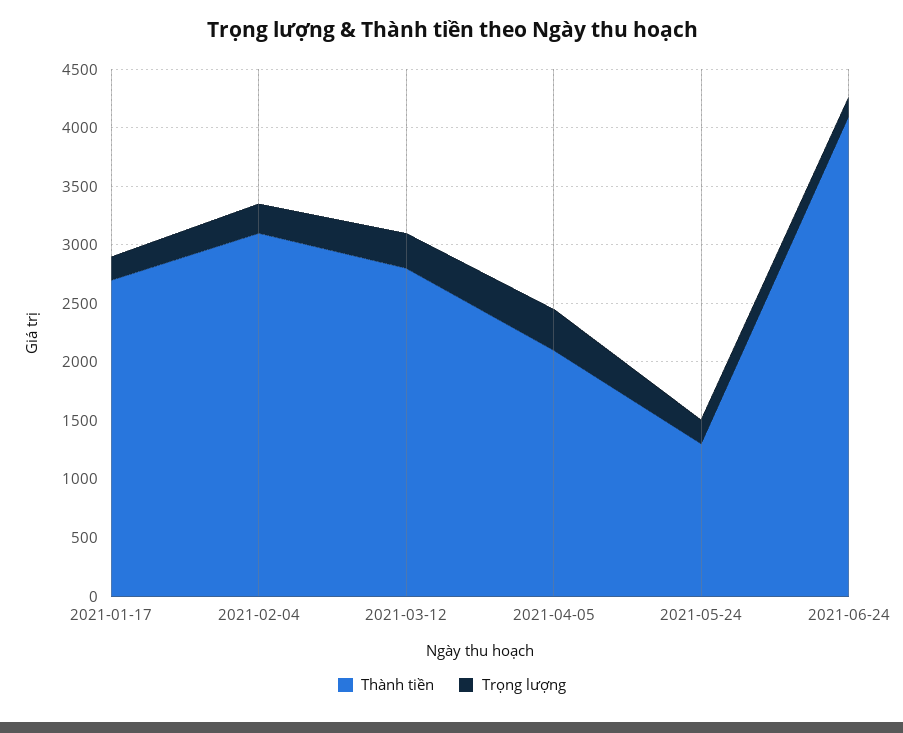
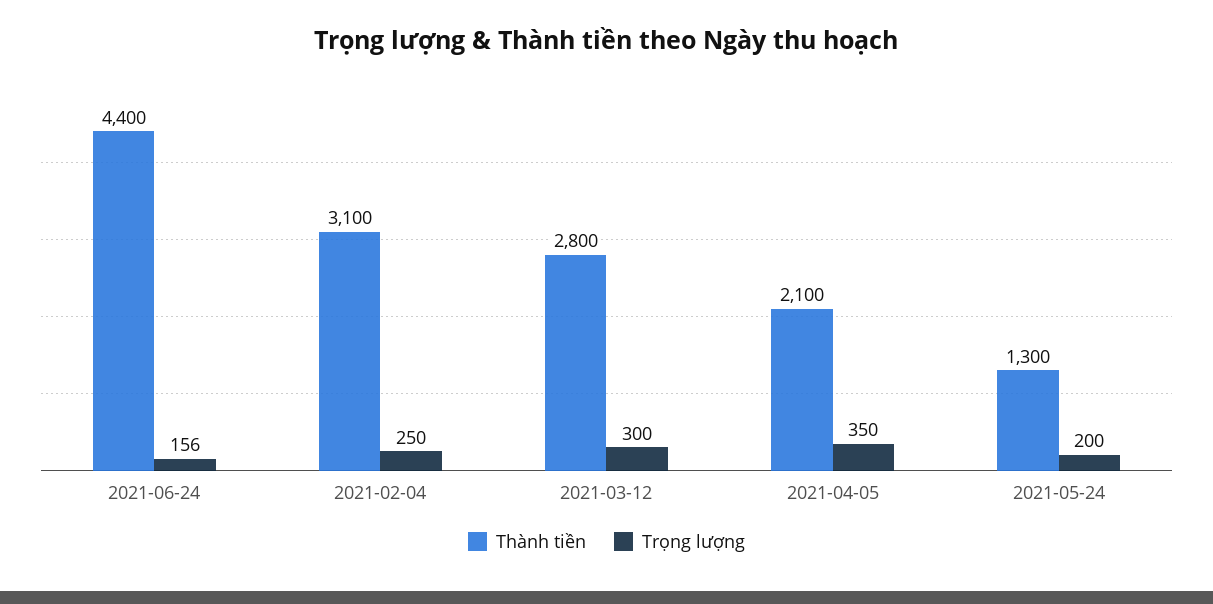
Thành tiền, 2021-01-17: 2700 -> none
Trọng lượng, 2021-01-17: 200 -> none
Thành tiền, 2021-06-24: 4100 -> 4400

